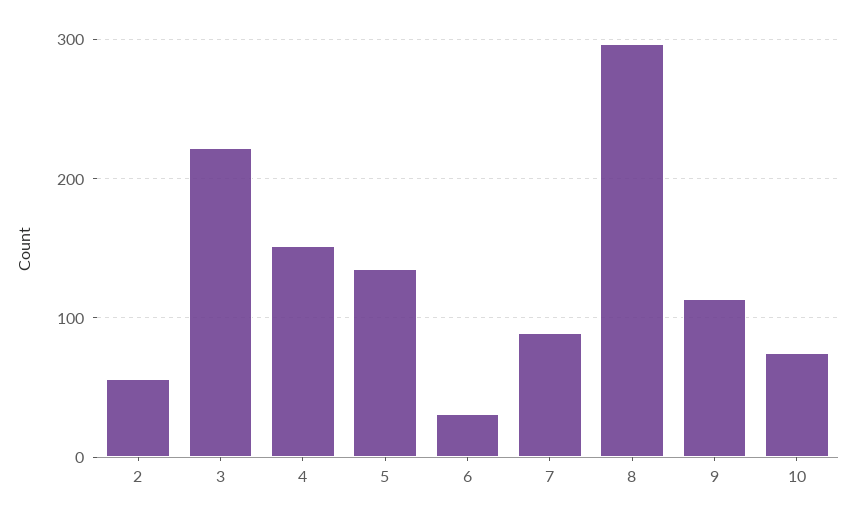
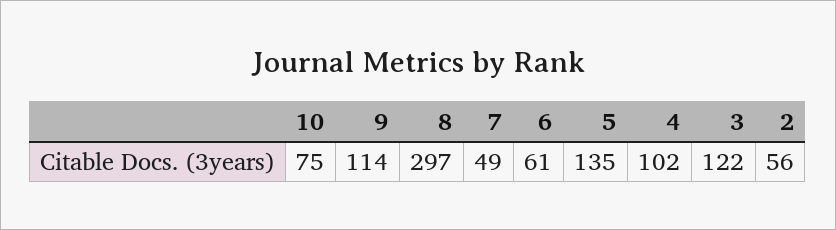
3: 220 -> 122
4: 150 -> 102
6: 30 -> 61
7: 90 -> 49

